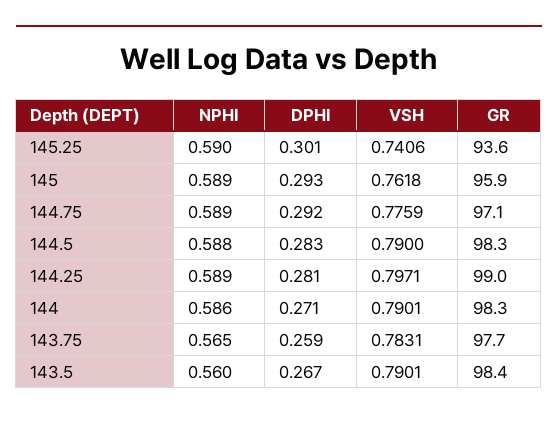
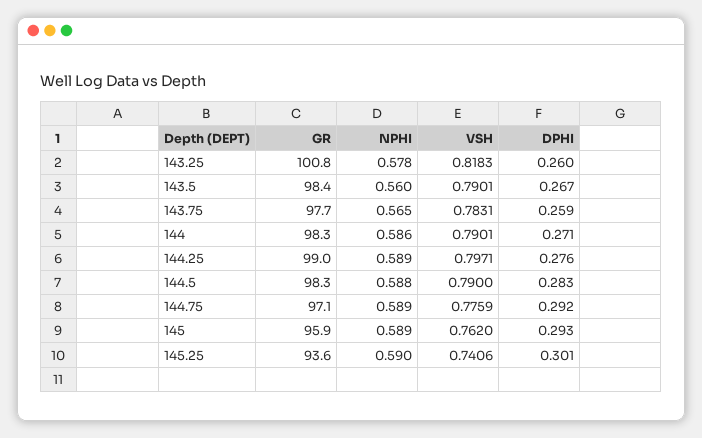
VSH, 145: 0.7618 -> 0.762
DPHI, 144.25: 0.281 -> 0.276
GR, 143.25: none -> 100.8
NPHI, 143.25: none -> 0.578
VSH, 143.25: none -> 0.8183
DPHI, 143.25: none -> 0.26

